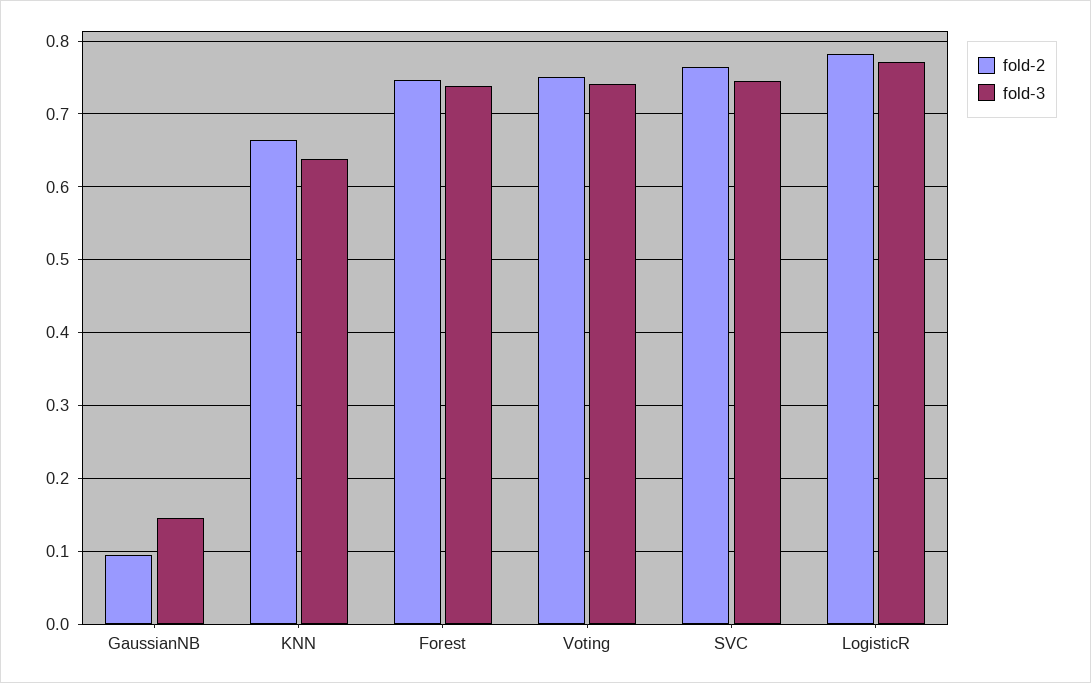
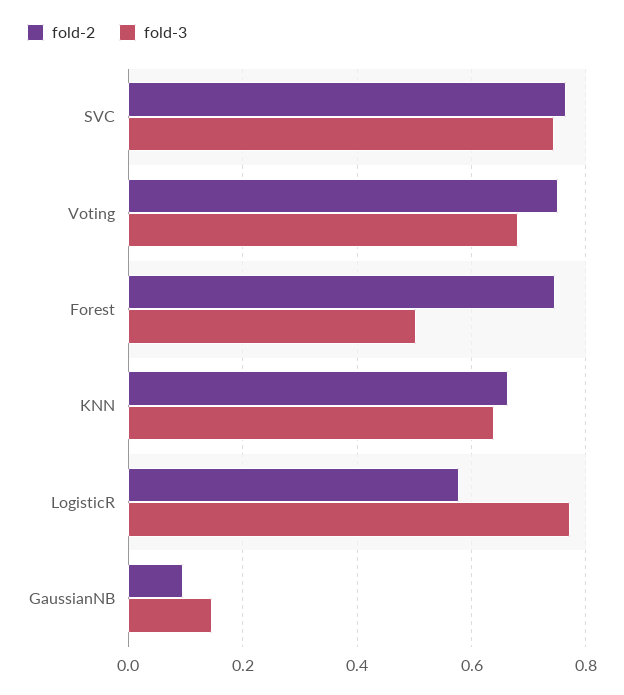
fold-3, Forest: 0.74 -> 0.5
fold-3, Voting: 0.74 -> 0.68
fold-2, LogisticR: 0.78 -> 0.58

